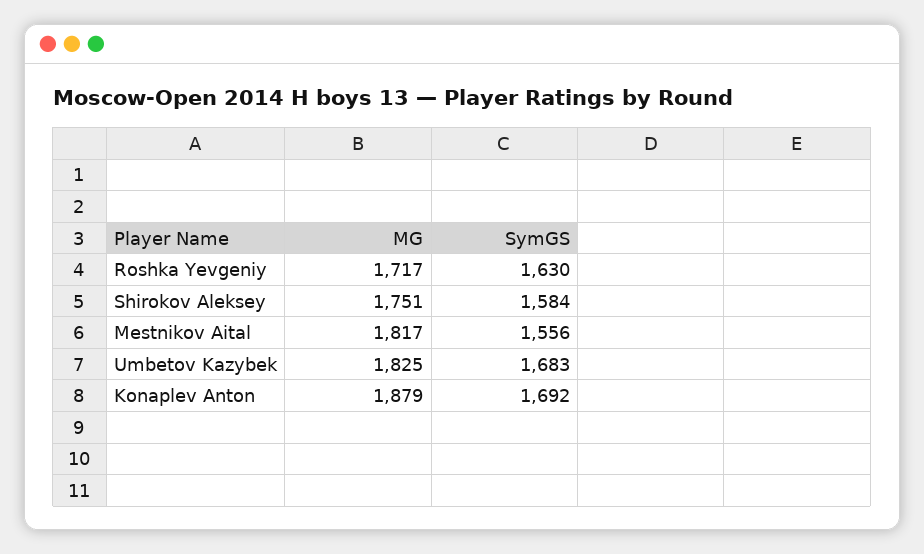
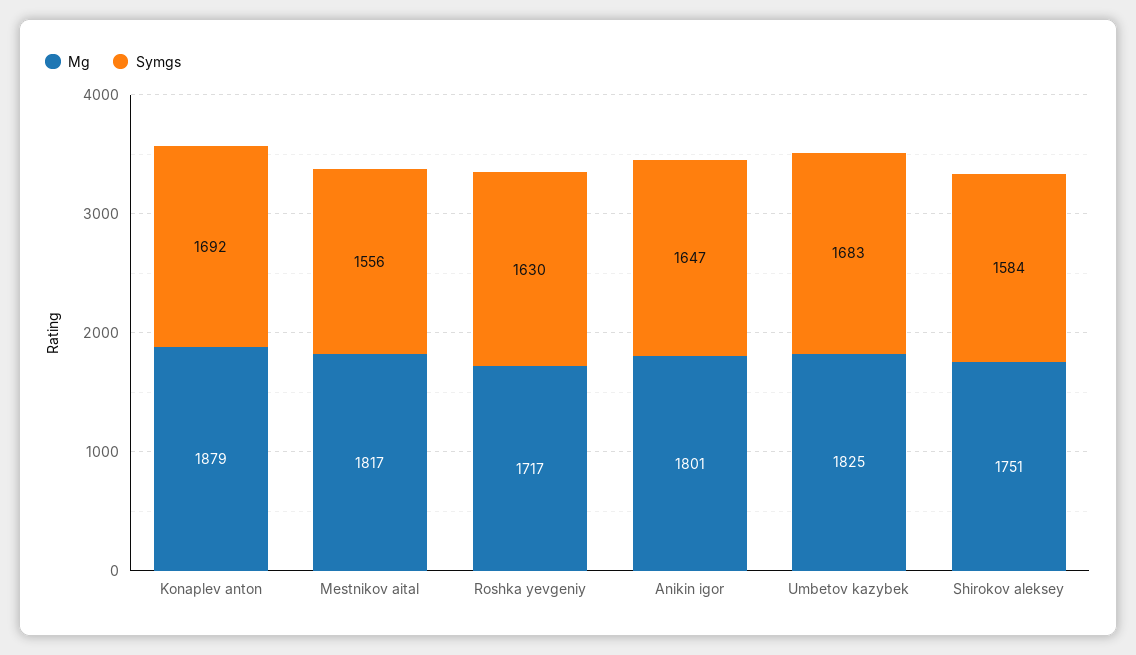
MG, Anikin igor: none -> 1801
SymGS, Anikin igor: none -> 1647

